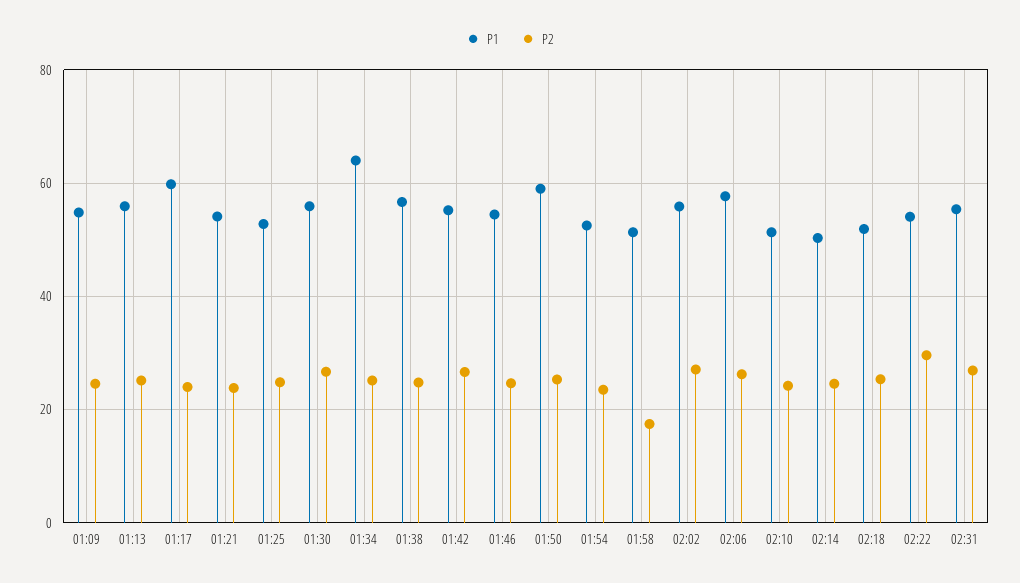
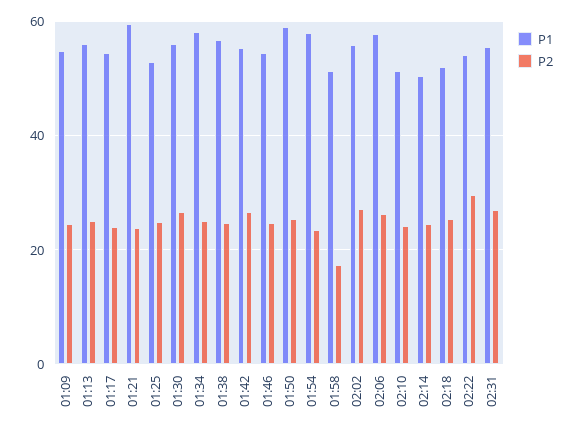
P1, 01:17: 60 -> 54
P1, 01:21: 54 -> 60
P1, 01:34: 64 -> 58
P1, 01:54: 52 -> 58

